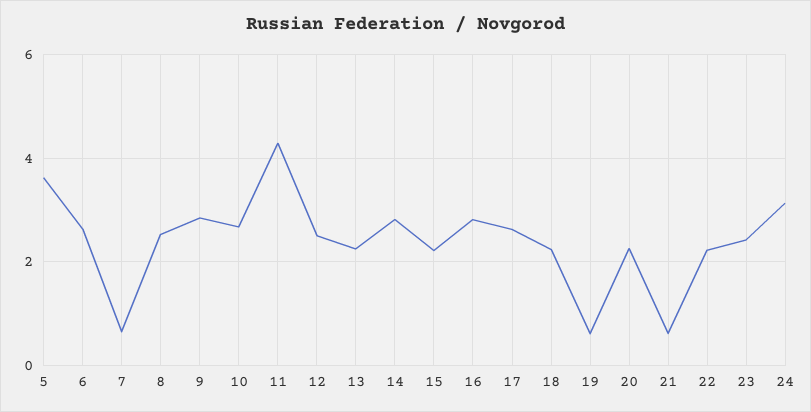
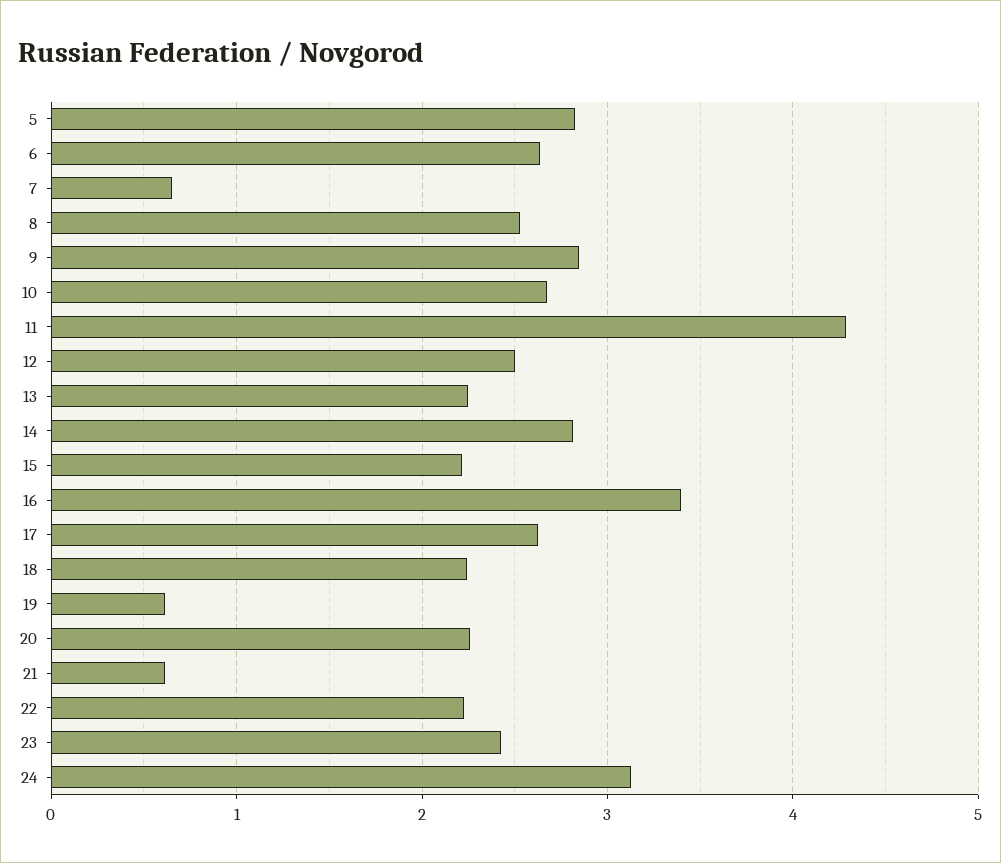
5: 3.6 -> 2.8
16: 2.8 -> 3.4

